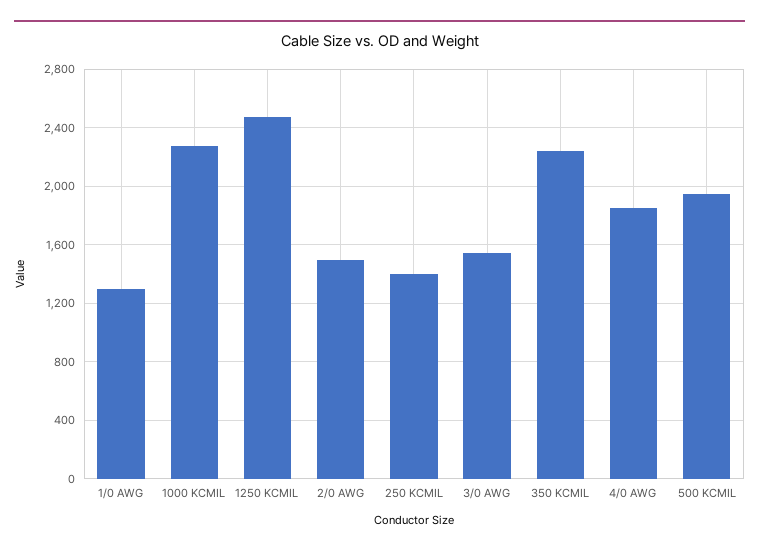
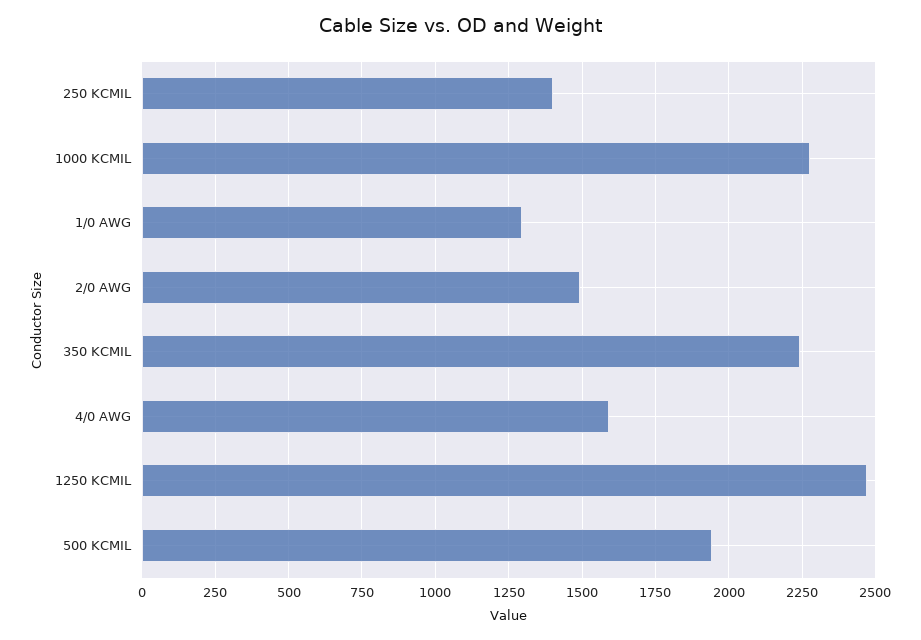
3/0 AWG: 1550 -> none
4/0 AWG: 1850 -> 1600

